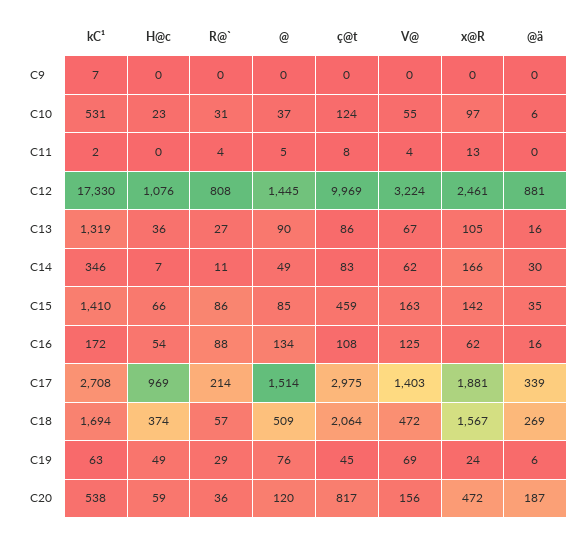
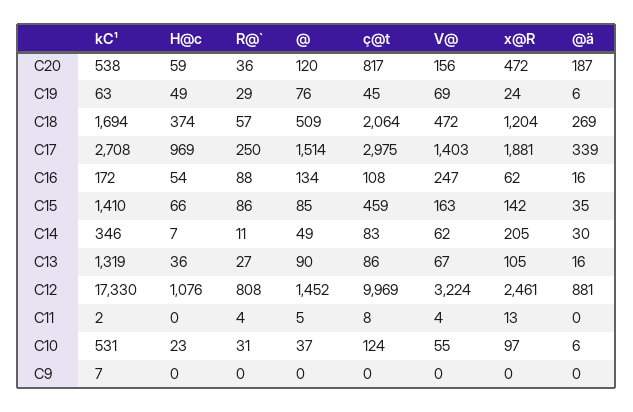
@, C12: 1445 -> 1452
x@R, C14: 166 -> 205
V@, C16: 125 -> 247
R@`, C17: 214 -> 250
x@R, C18: 1567 -> 1204

